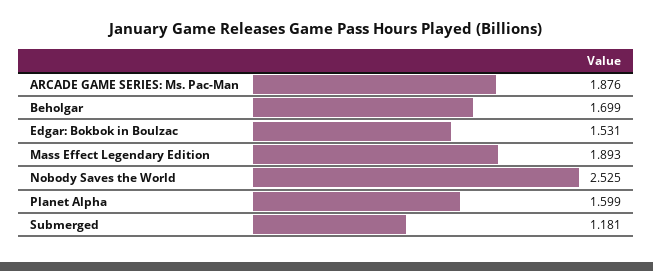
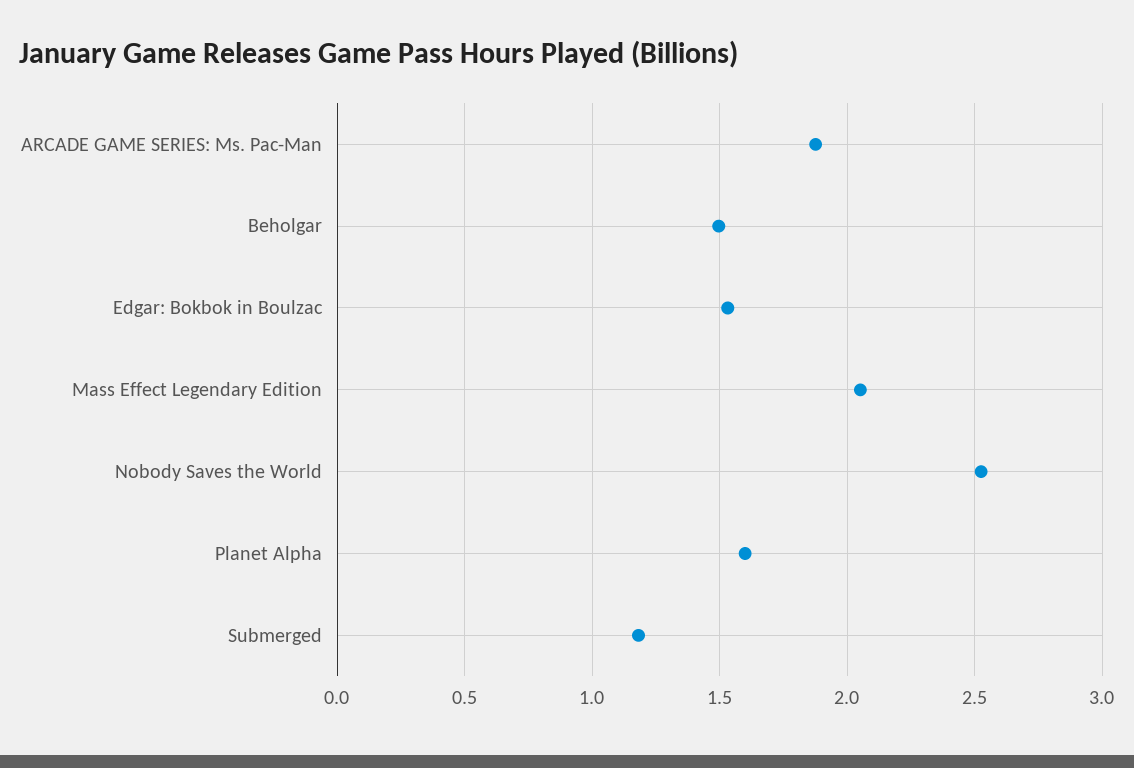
Beholgar: 1.699 -> 1.5
Mass Effect Legendary Edition: 1.893 -> 2.05

